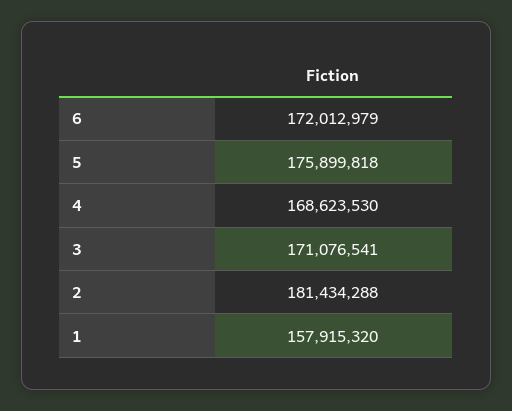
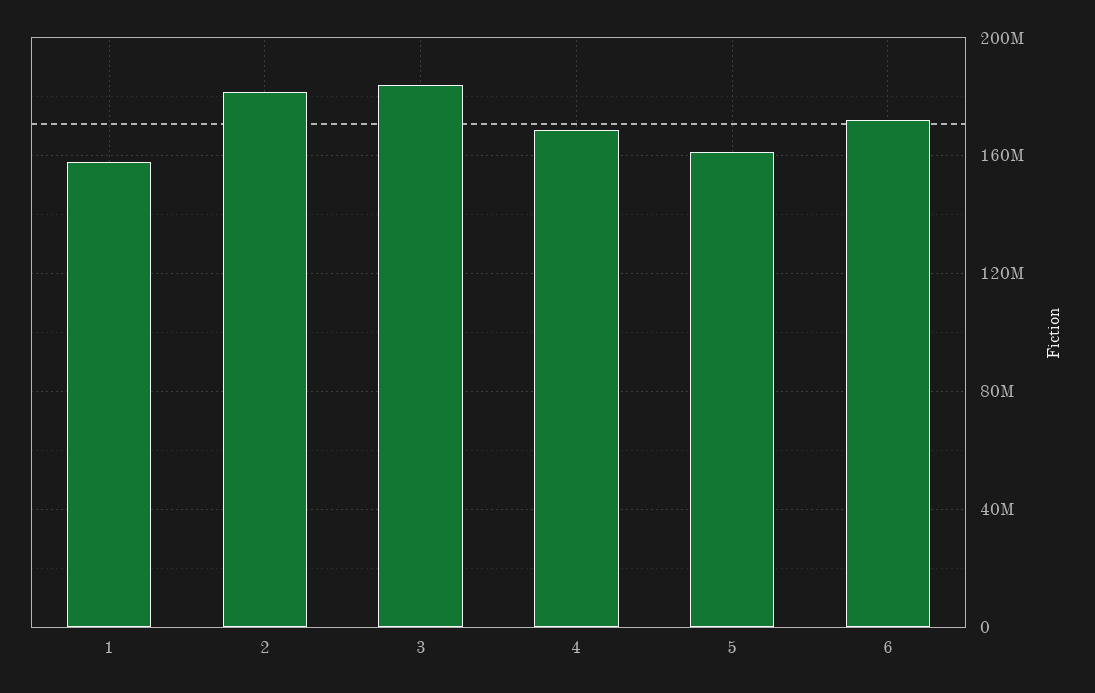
5: 175899818 -> 160000000
3: 171076541 -> 185000000

